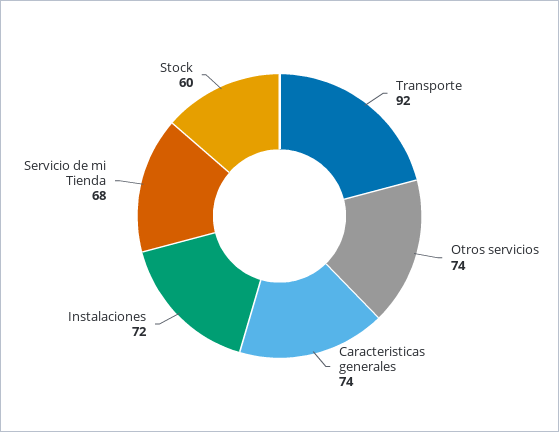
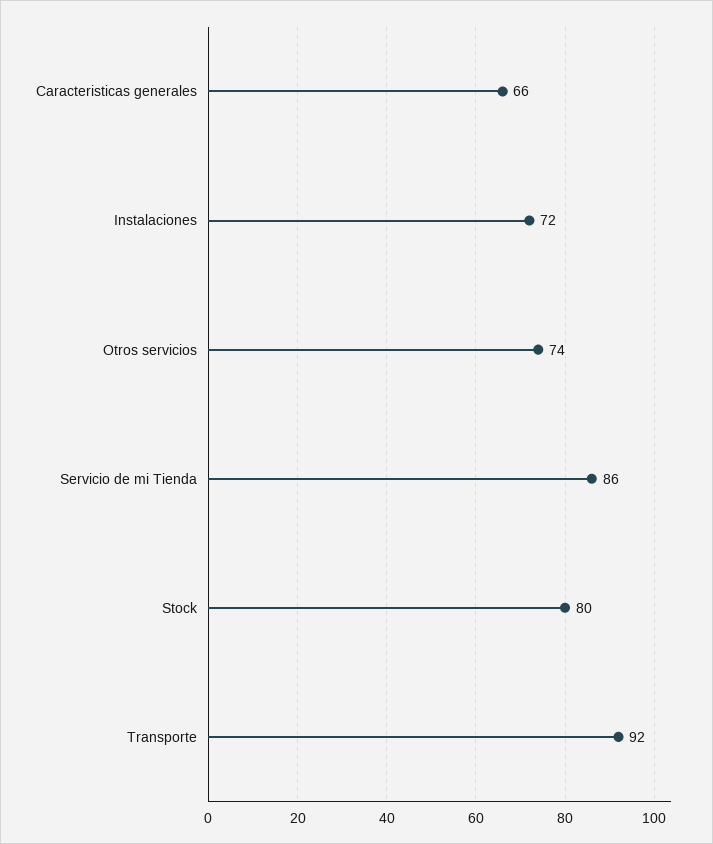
Caracteristicas generales: 74 -> 66
Servicio de mi Tienda: 68 -> 86
Stock: 60 -> 80

